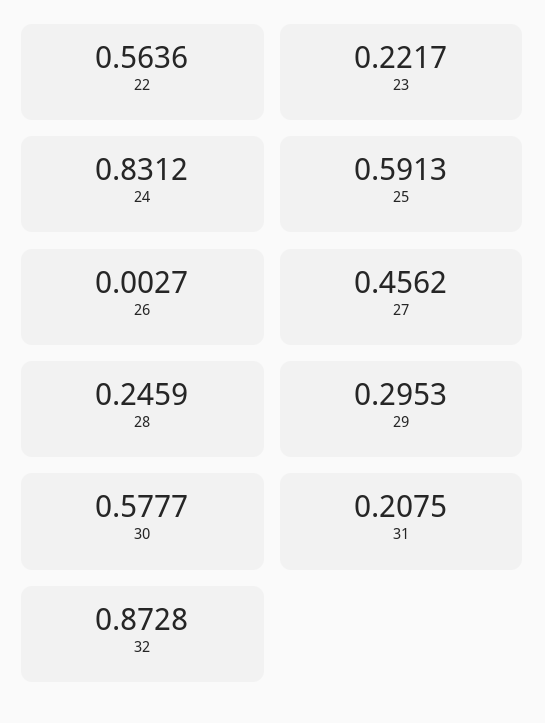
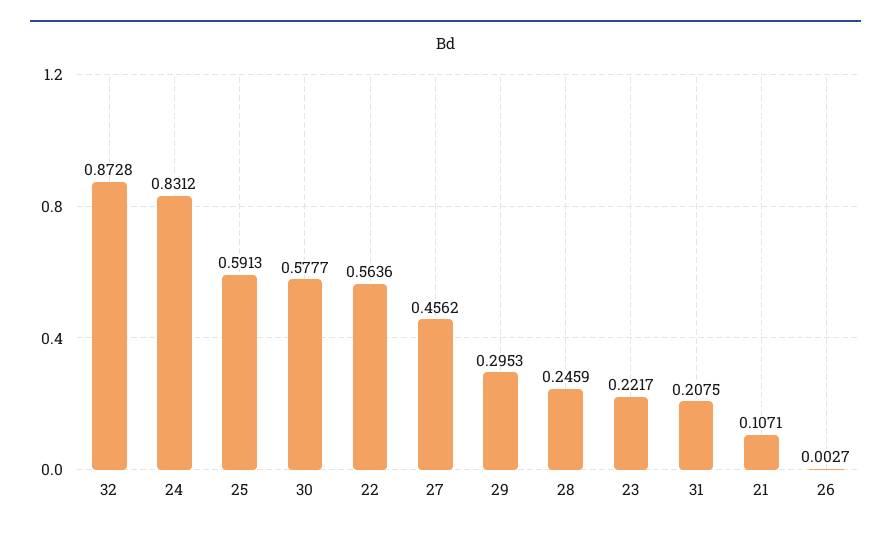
21: none -> 0.1071

